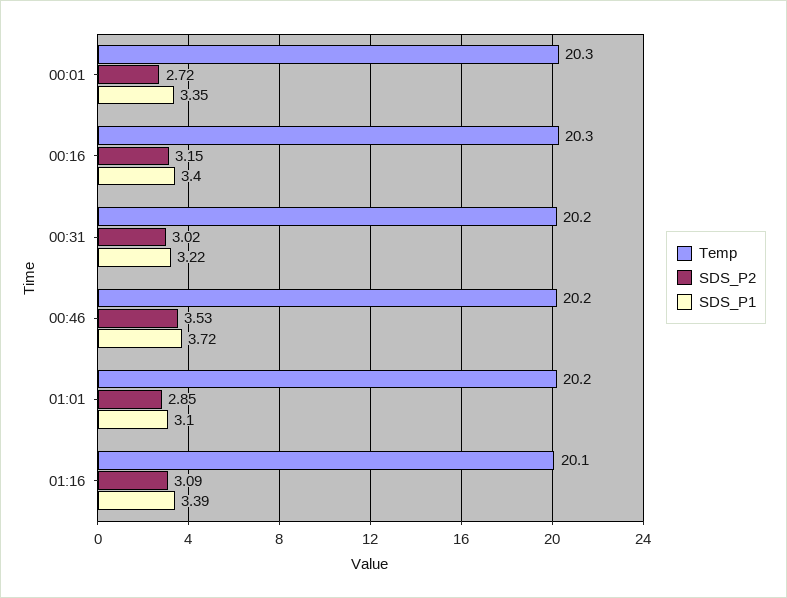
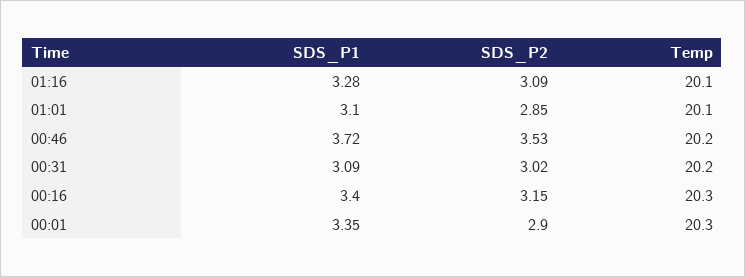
SDS_P2, 00:01: 2.72 -> 2.9
SDS_P1, 00:31: 3.22 -> 3.09
Temp, 01:01: 20.2 -> 20.1
SDS_P1, 01:16: 3.39 -> 3.28

